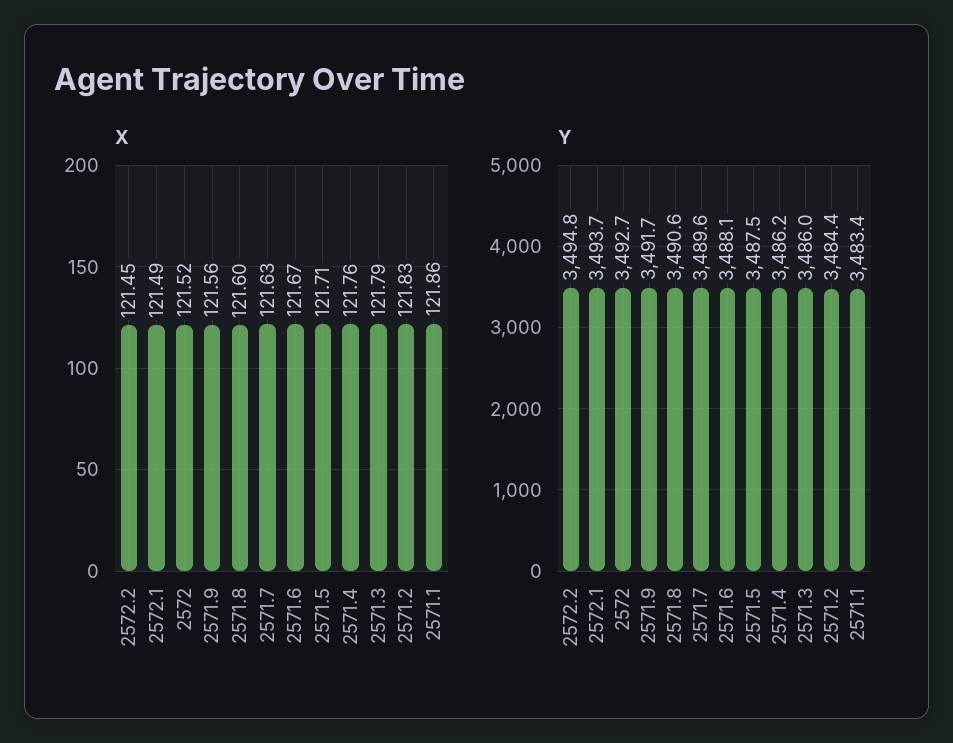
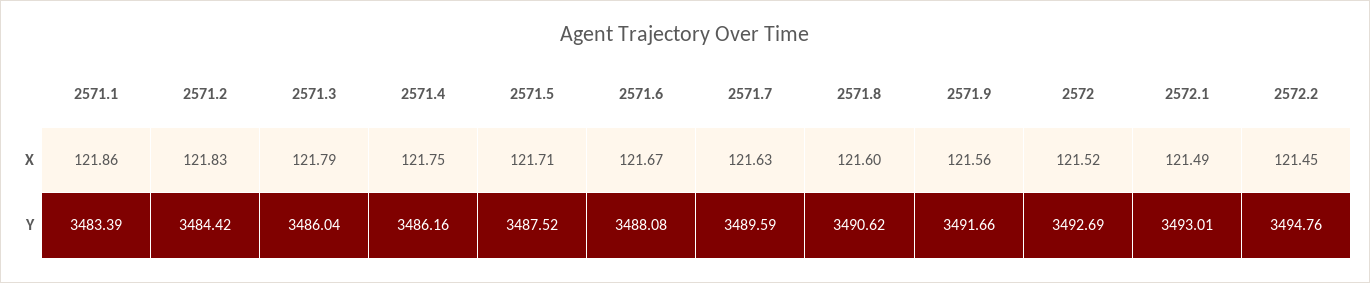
X, 2571.4: 121.76 -> 121.75
Y, 2572.1: 3493.7 -> 3493.01

